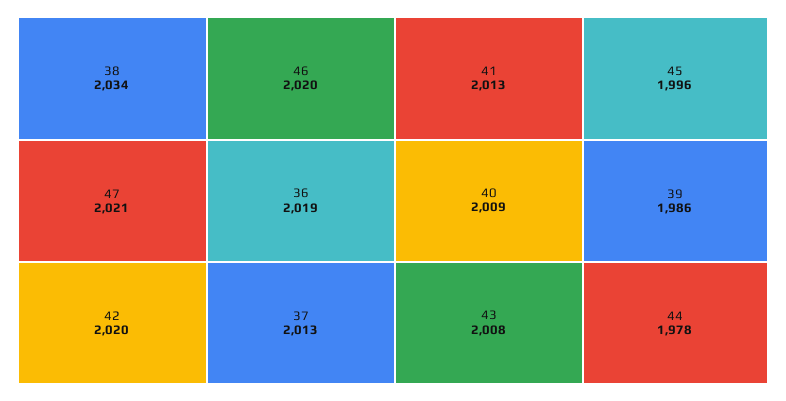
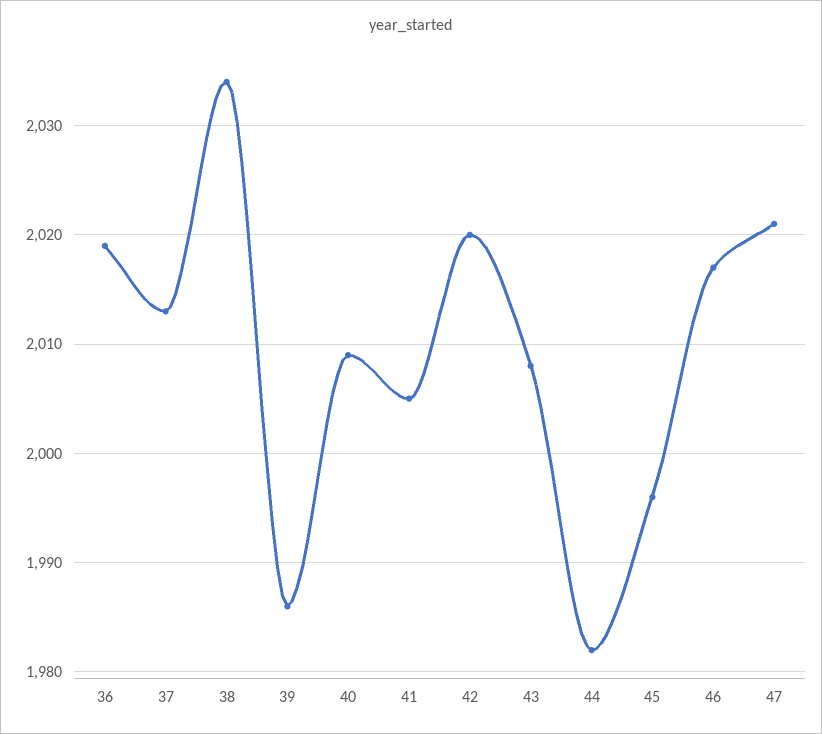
46: 2020 -> 2017
41: 2013 -> 2005
44: 1978 -> 1982

